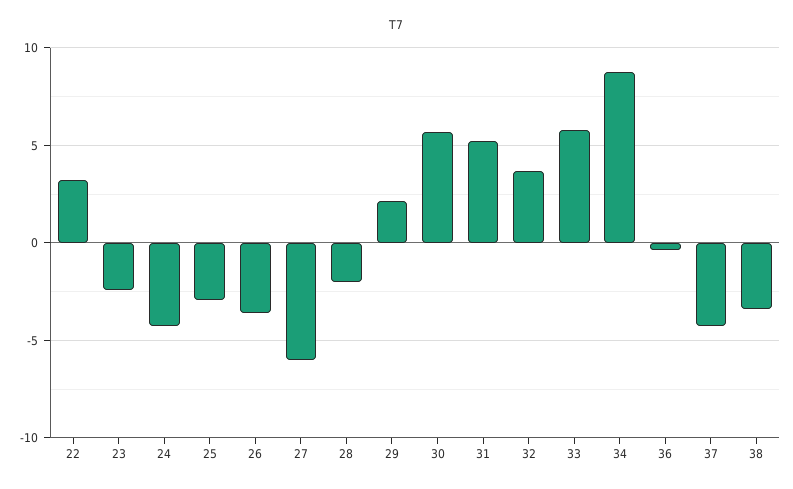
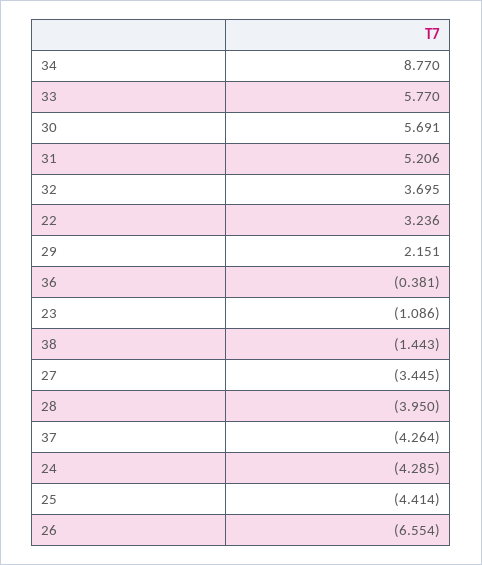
23: -2.5 -> -1.086
25: -3 -> -4.414
26: -3.5 -> -6.554
27: -6 -> -3.445
28: -2 -> -3.95
38: -3.5 -> -1.443

